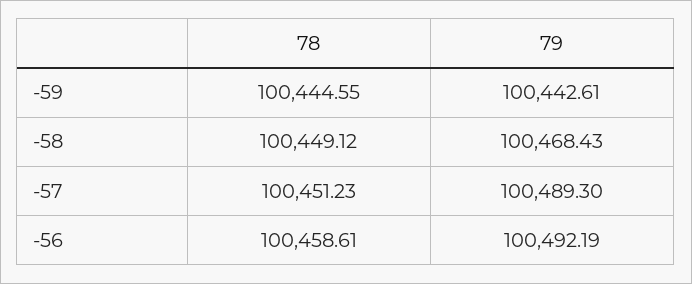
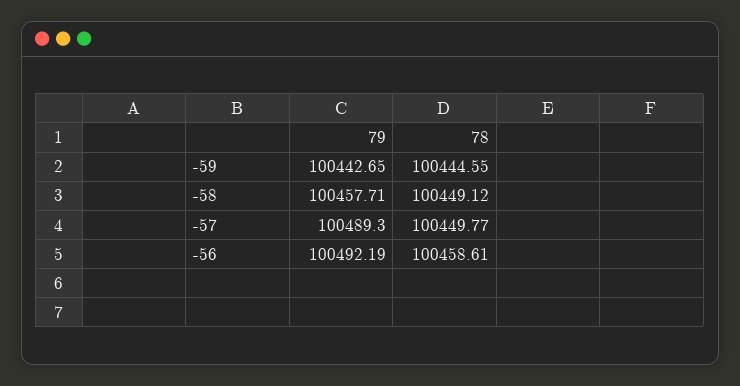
79, -59: 100442.61 -> 100442.65
79, -58: 100468.43 -> 100457.71
78, -57: 100451.23 -> 100449.77

